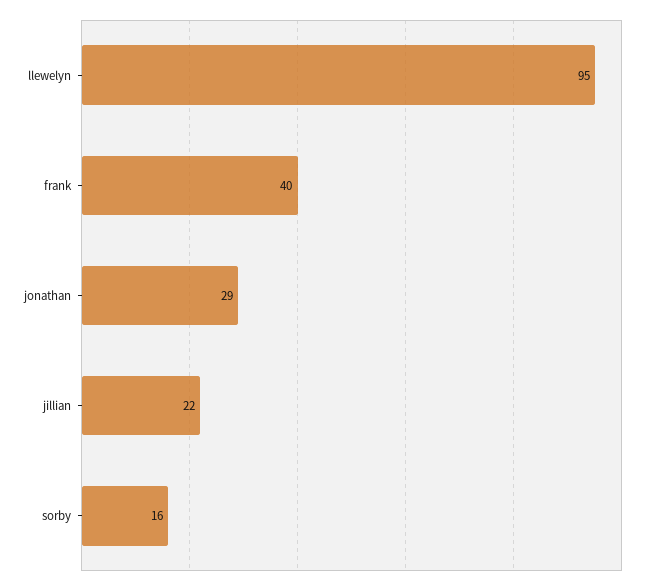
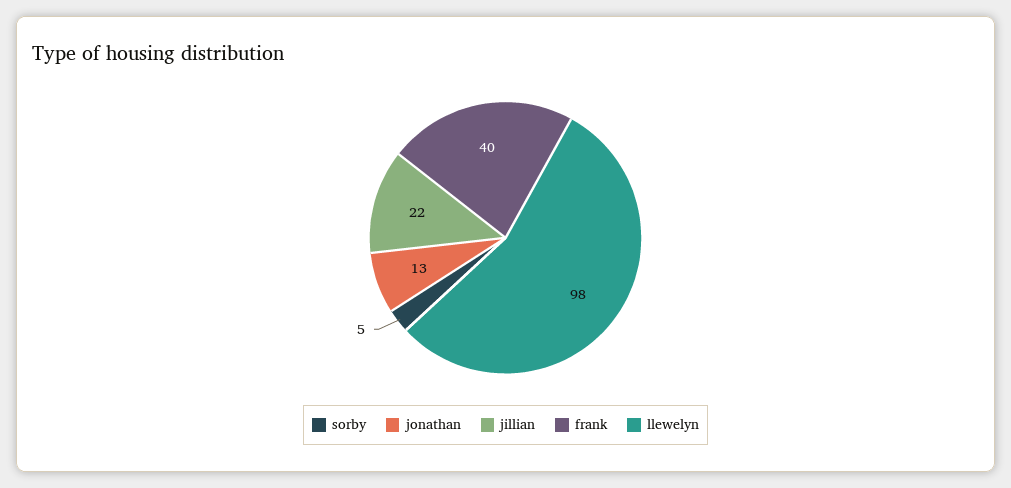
llewelyn: 95 -> 98
jonathan: 29 -> 13
sorby: 16 -> 5

